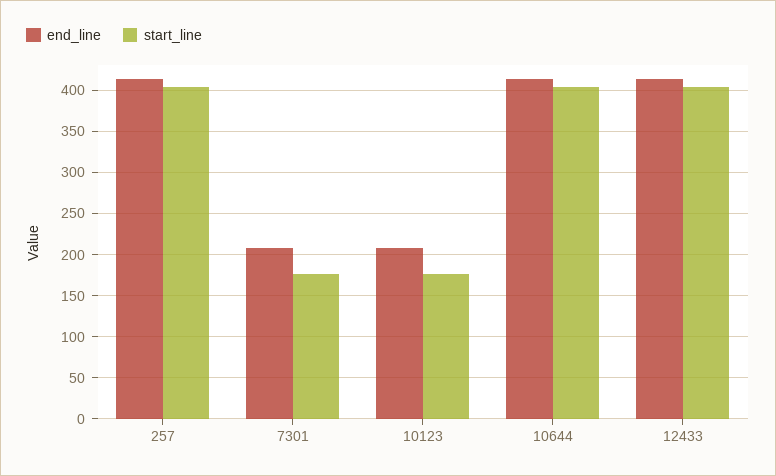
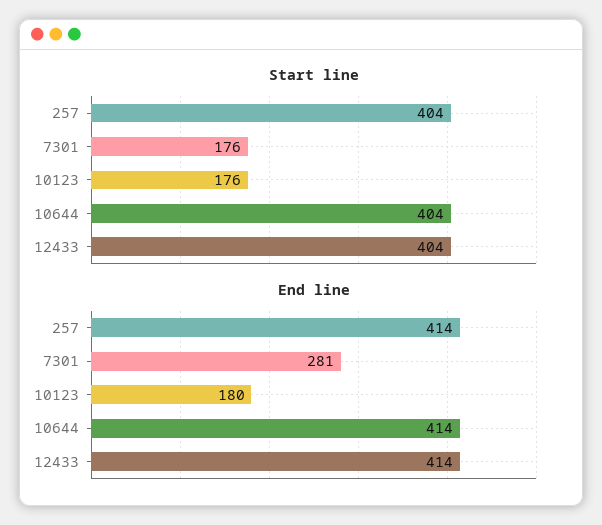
end_line, 7301: 210 -> 281
end_line, 10123: 210 -> 180

